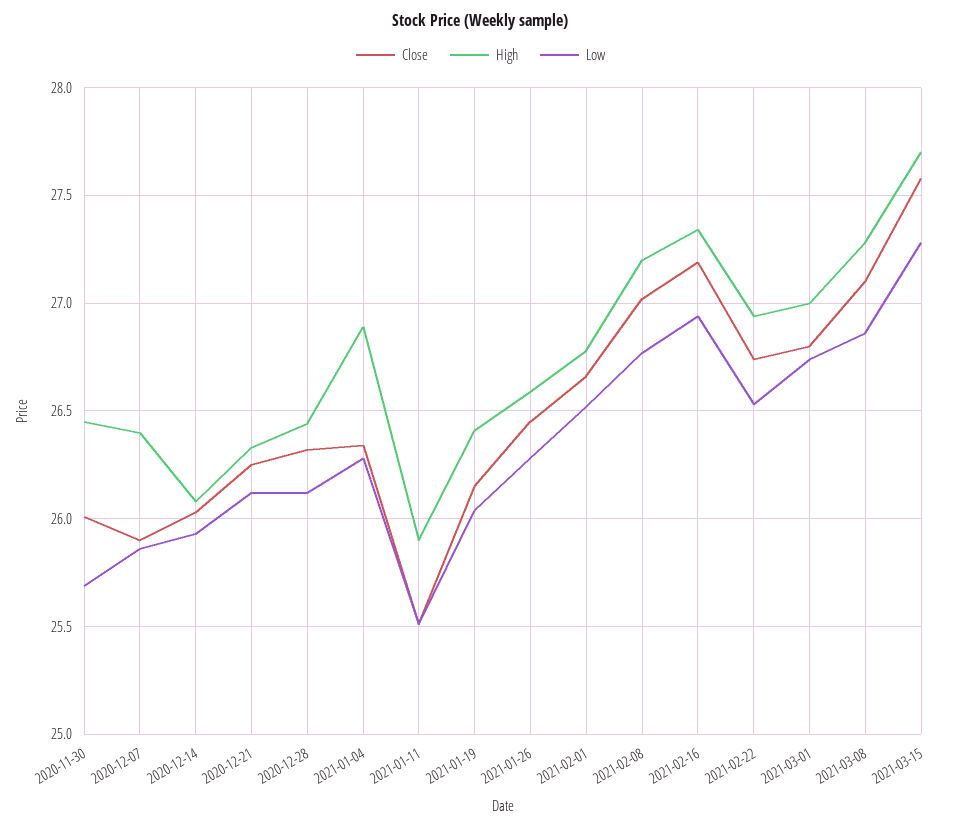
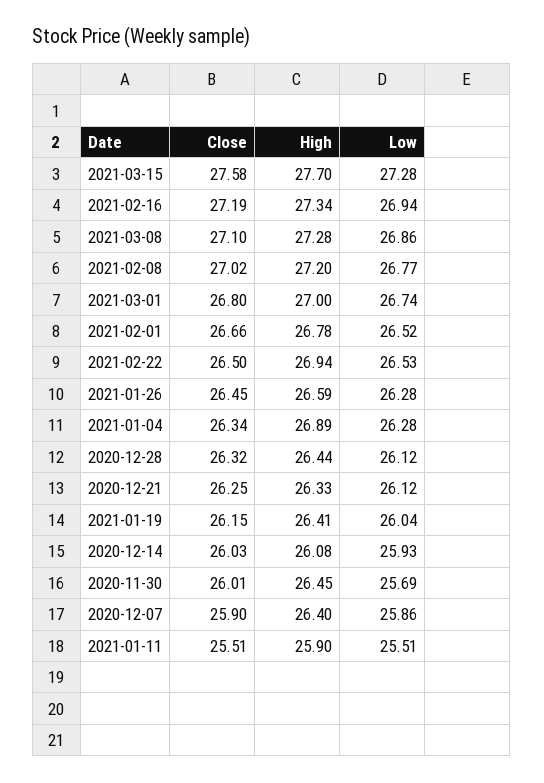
Close, 2021-02-22: 26.75 -> 26.5

